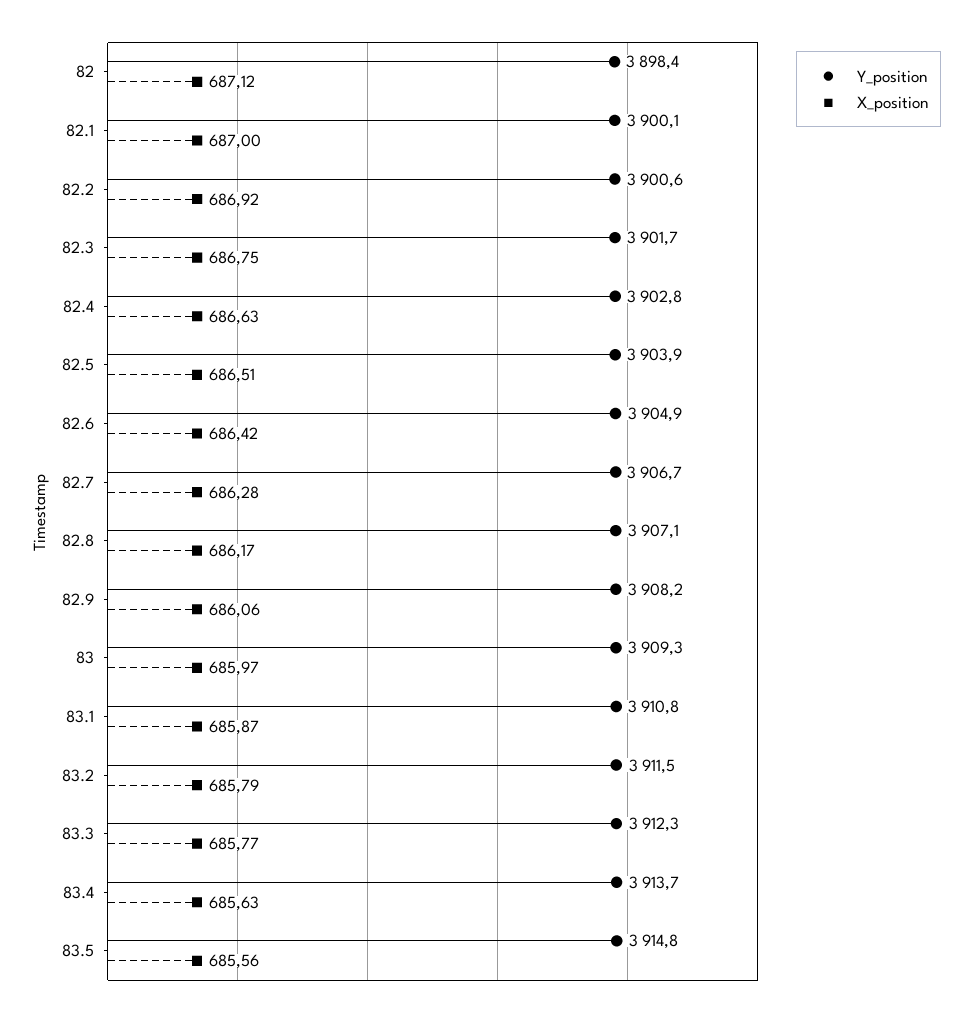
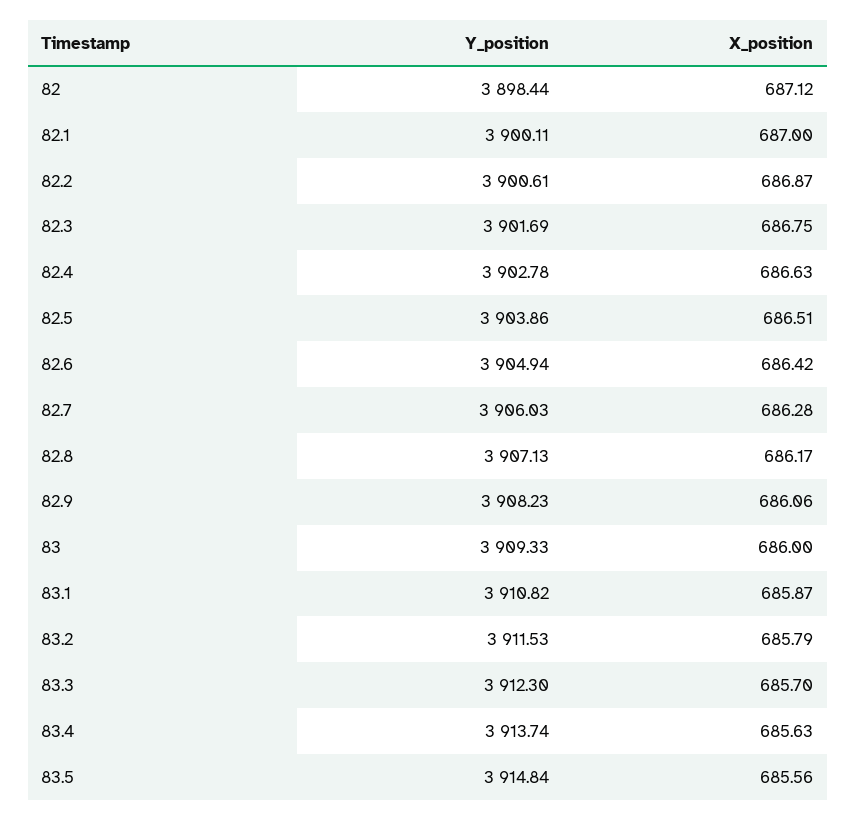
X_position, 82.2: 686.92 -> 686.87
Y_position, 82.7: 3906.7 -> 3906.03
X_position, 83: 685.97 -> 686
X_position, 83.3: 685.77 -> 685.7

